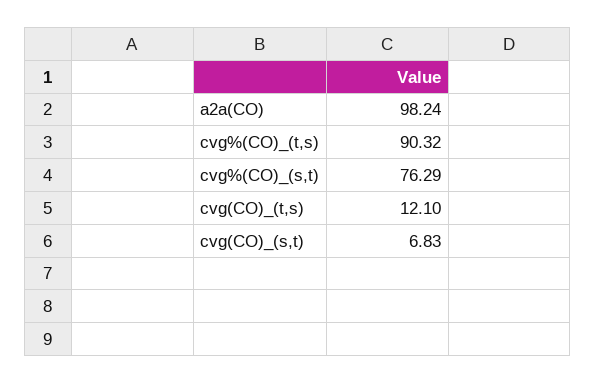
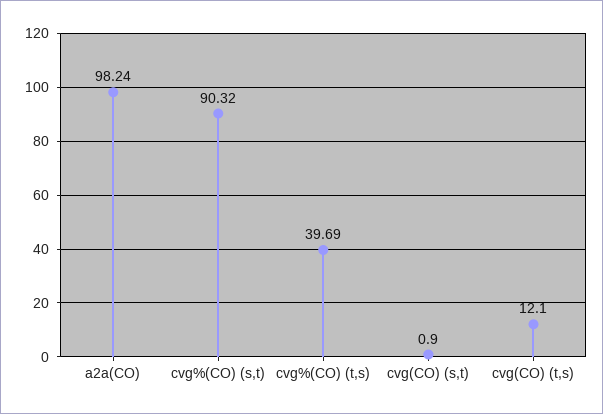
cvg%(CO)_(t,s): 90.32 -> 39.69
cvg%(CO)_(s,t): 76.29 -> 90.32
cvg(CO)_(s,t): 6.83 -> 0.9

